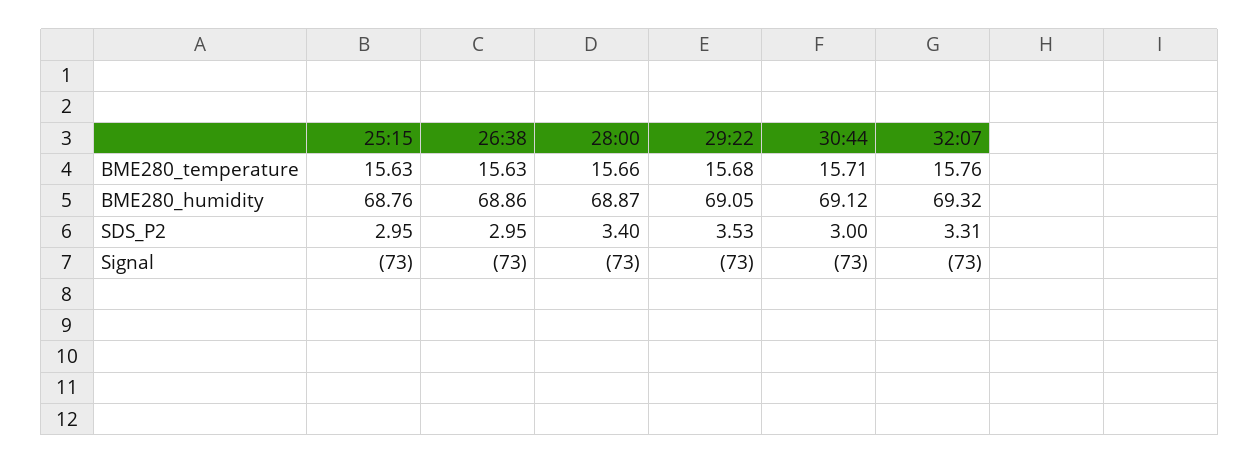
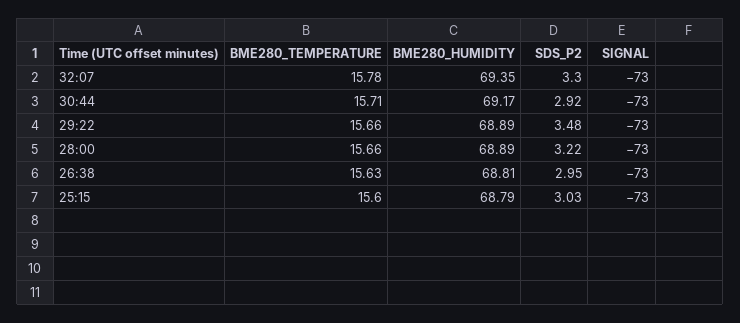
25:15, BME280_temperature: 15.63 -> 15.6
29:22, BME280_temperature: 15.68 -> 15.66
32:07, BME280_temperature: 15.76 -> 15.78
25:15, BME280_humidity: 68.76 -> 68.79
26:38, BME280_humidity: 68.86 -> 68.81
28:00, BME280_humidity: 68.87 -> 68.89
29:22, BME280_humidity: 69.05 -> 68.89
30:44, BME280_humidity: 69.12 -> 69.17
32:07, BME280_humidity: 69.32 -> 69.35
25:15, SDS_P2: 2.95 -> 3.03
28:00, SDS_P2: 3.4 -> 3.22
29:22, SDS_P2: 3.53 -> 3.48
30:44, SDS_P2: 3 -> 2.92
32:07, SDS_P2: 3.31 -> 3.3

